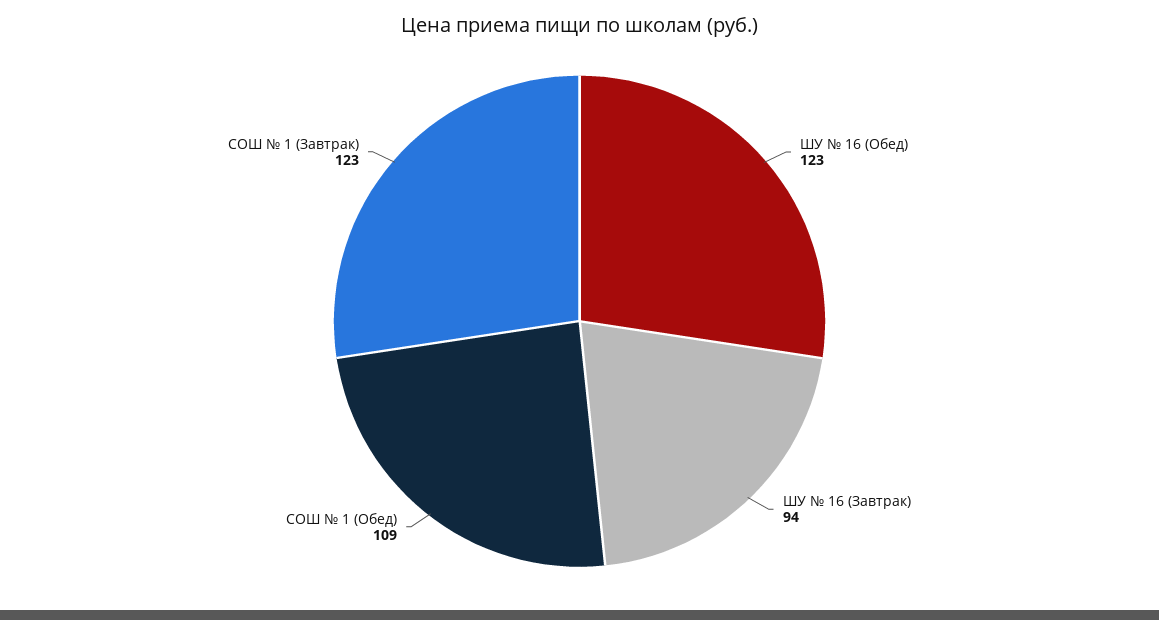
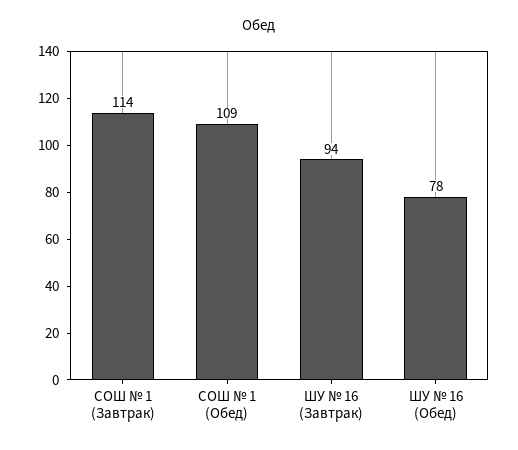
ШУ № 16 (Обед): 123 -> 78
СОШ № 1 (Завтрак): 123 -> 114

